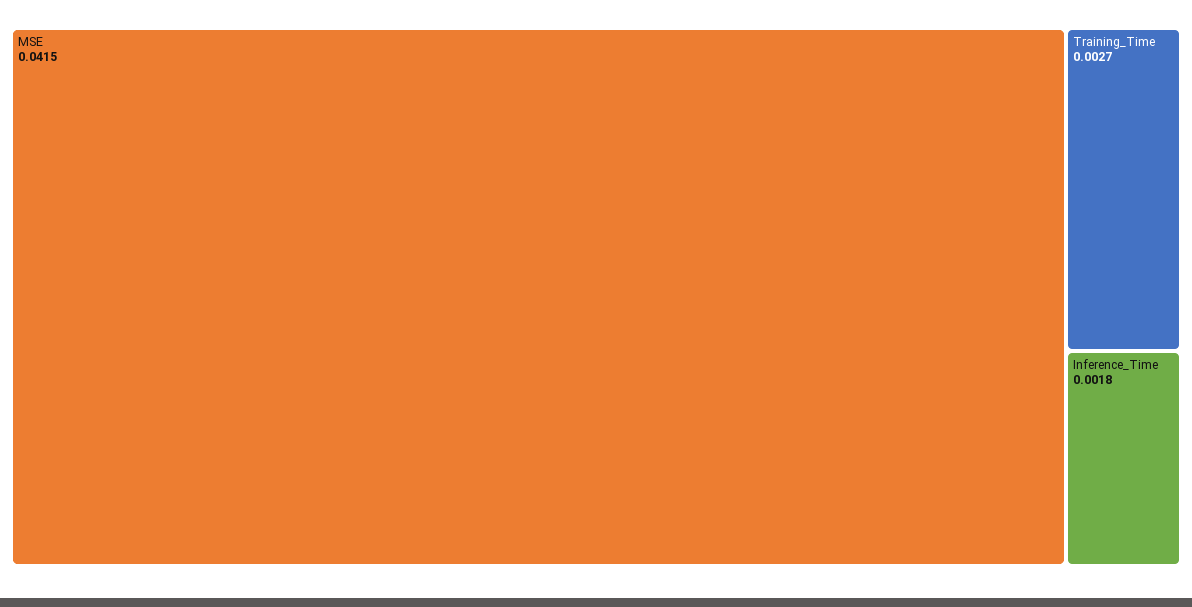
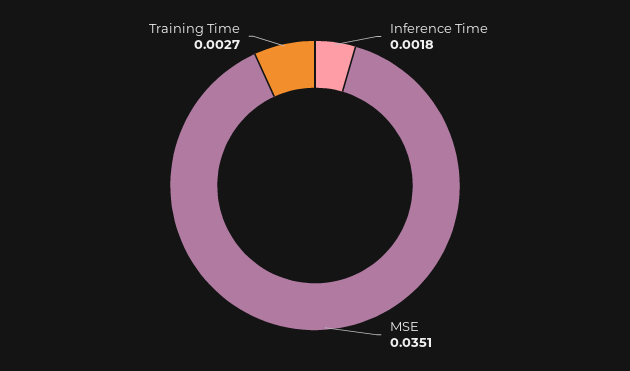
MSE: 0.0415 -> 0.0351

